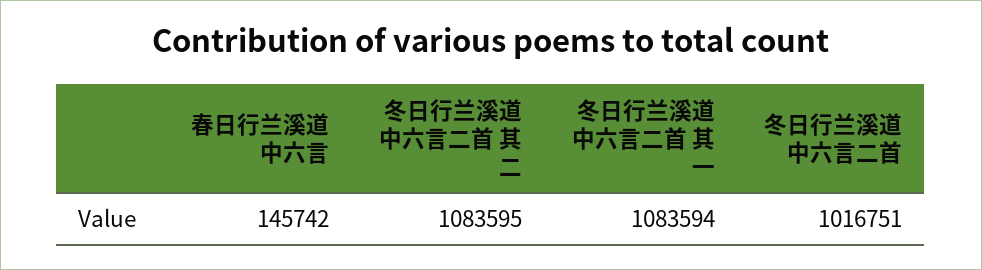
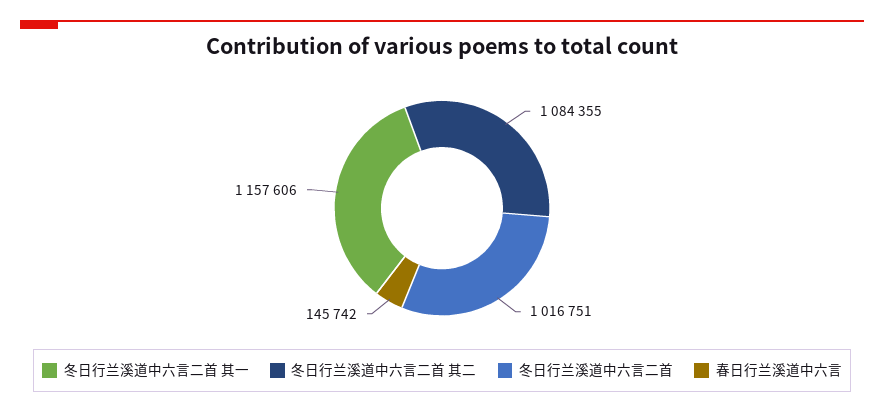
冬日行兰溪道中六言二首 其二: 1083595 -> 1084355
冬日行兰溪道中六言二首 其一: 1083594 -> 1157606

